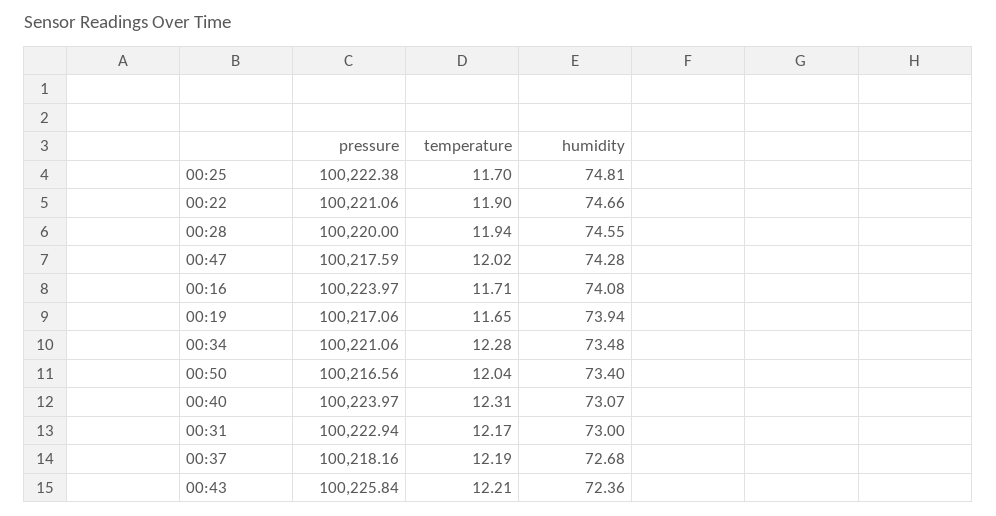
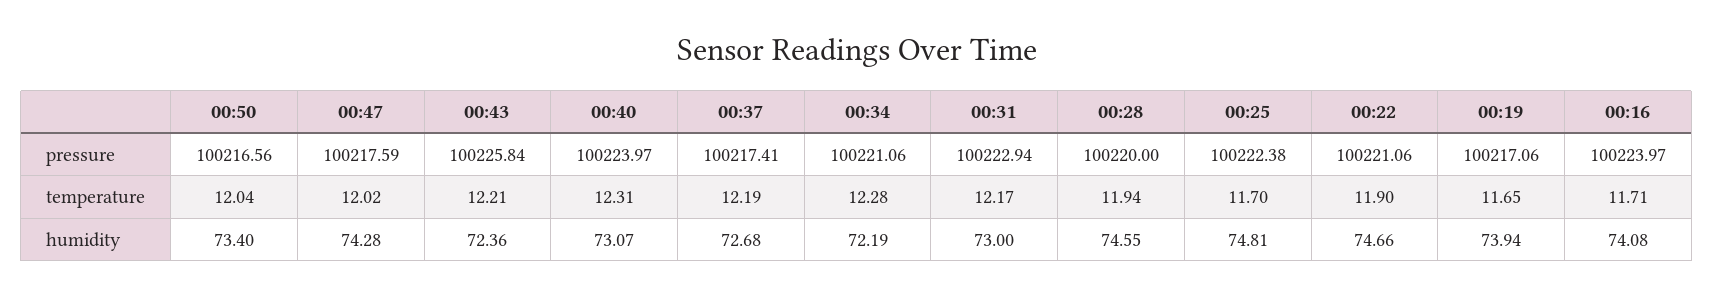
humidity, 00:34: 73.48 -> 72.19
pressure, 00:37: 100218.16 -> 100217.41

